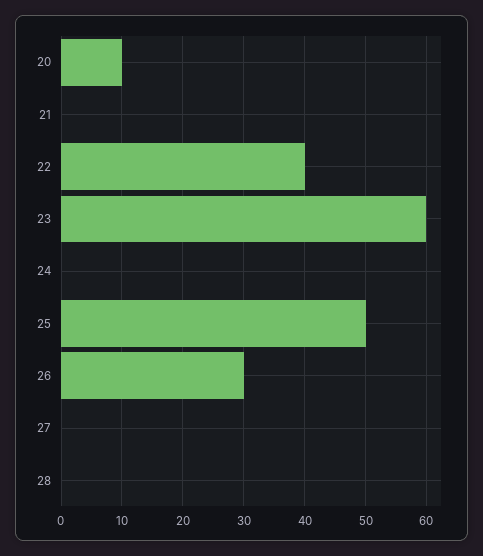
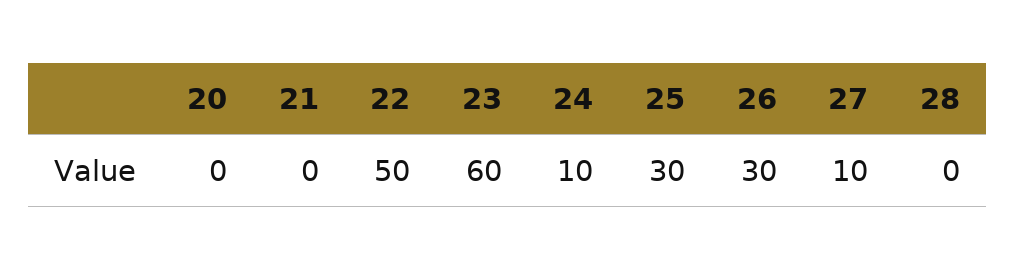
20: 10 -> 0
22: 40 -> 50
24: 0 -> 10
25: 50 -> 30
27: 0 -> 10

